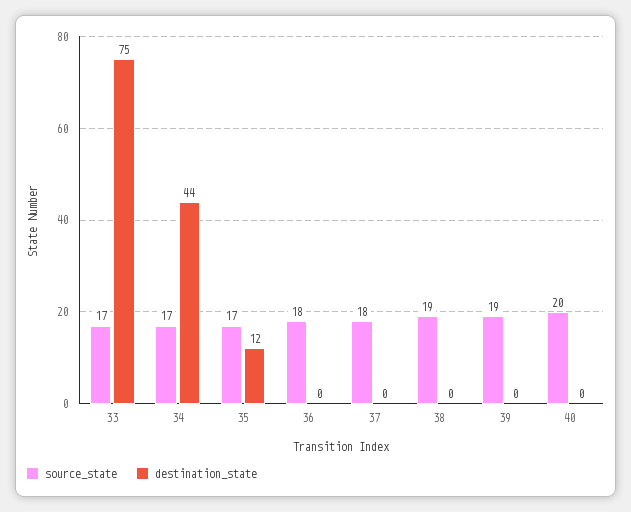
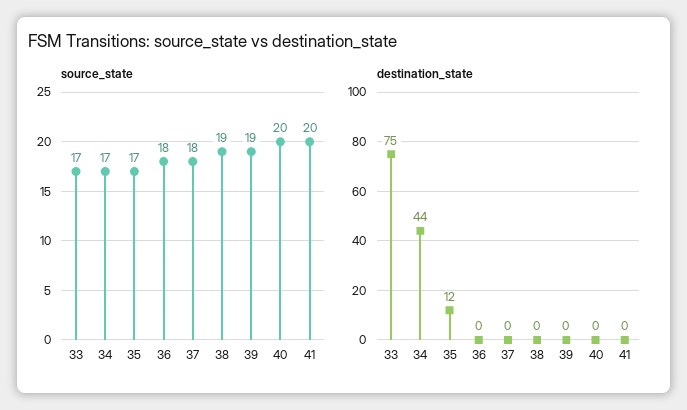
source_state, 41: none -> 20
destination_state, 41: none -> 0

